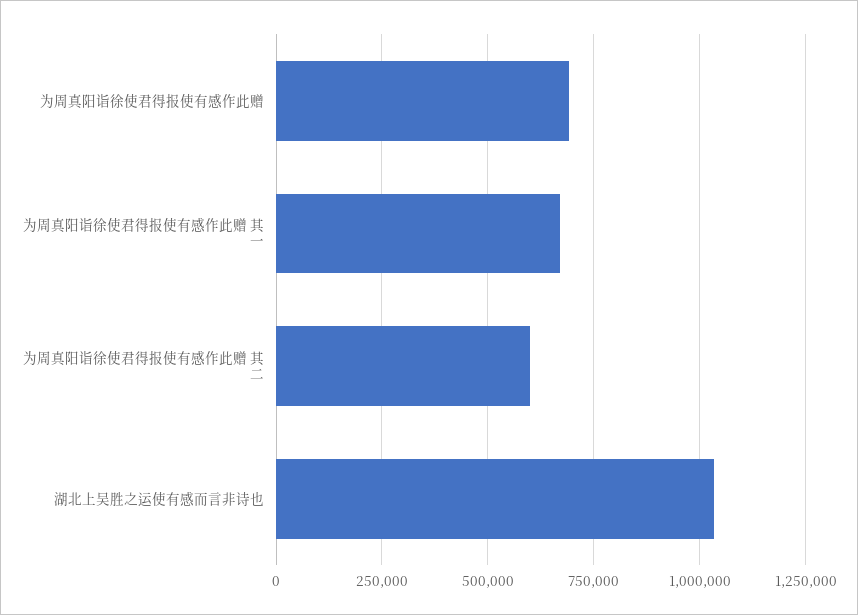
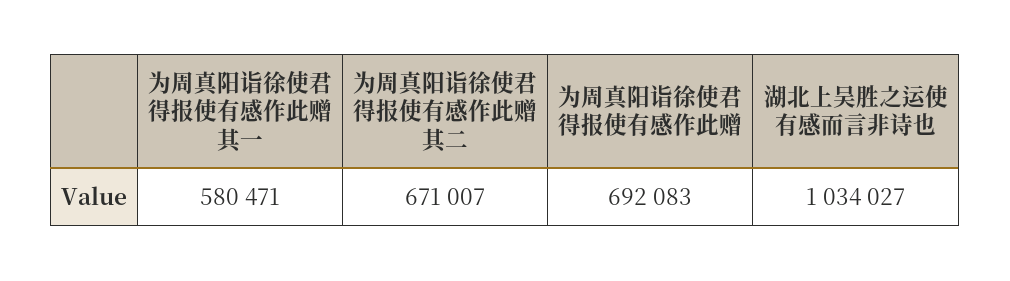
为周真阳诣徐使君得报使有感作此赠 其一: 675000 -> 580471
为周真阳诣徐使君得报使有感作此赠 其二: 600000 -> 671007

